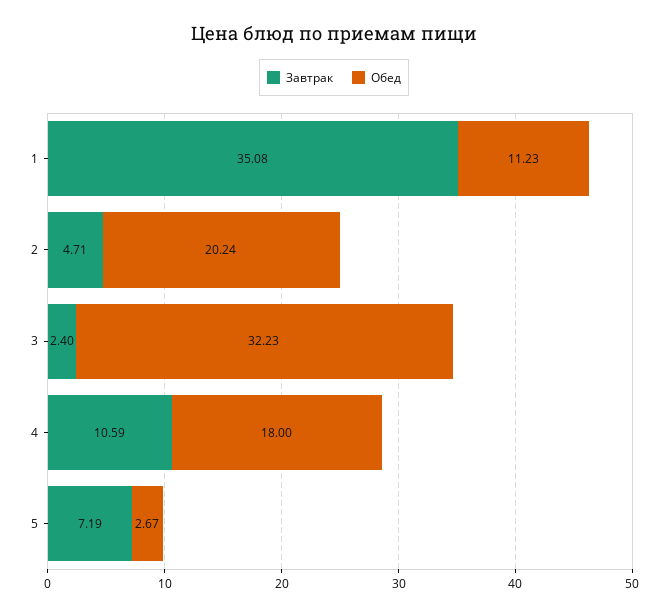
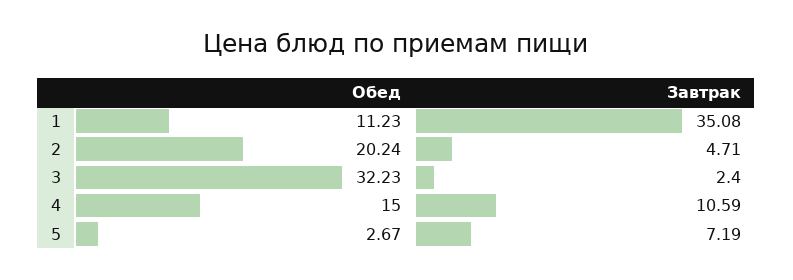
Обед, 4: 18 -> 15

